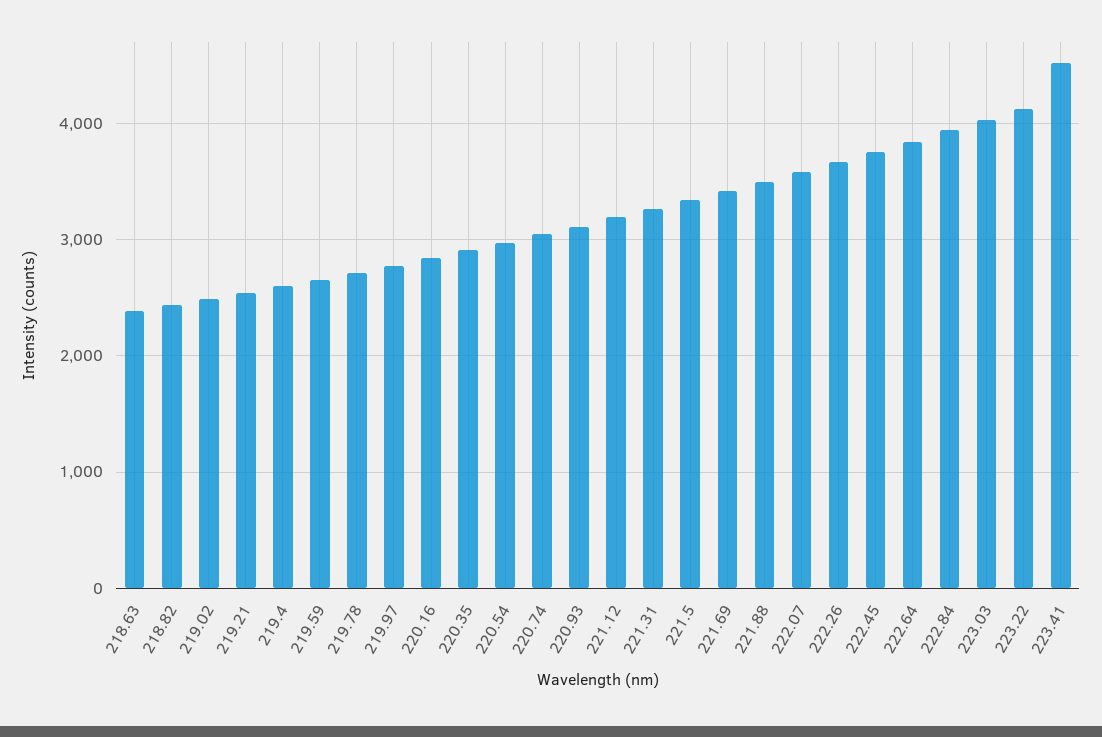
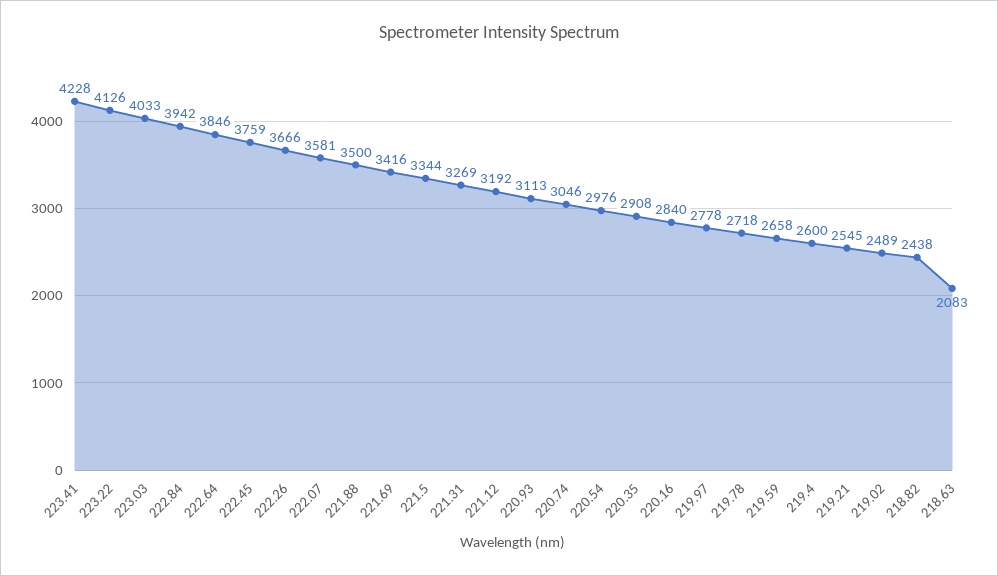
218.63: 2400 -> 2083
223.41: 4500 -> 4228

